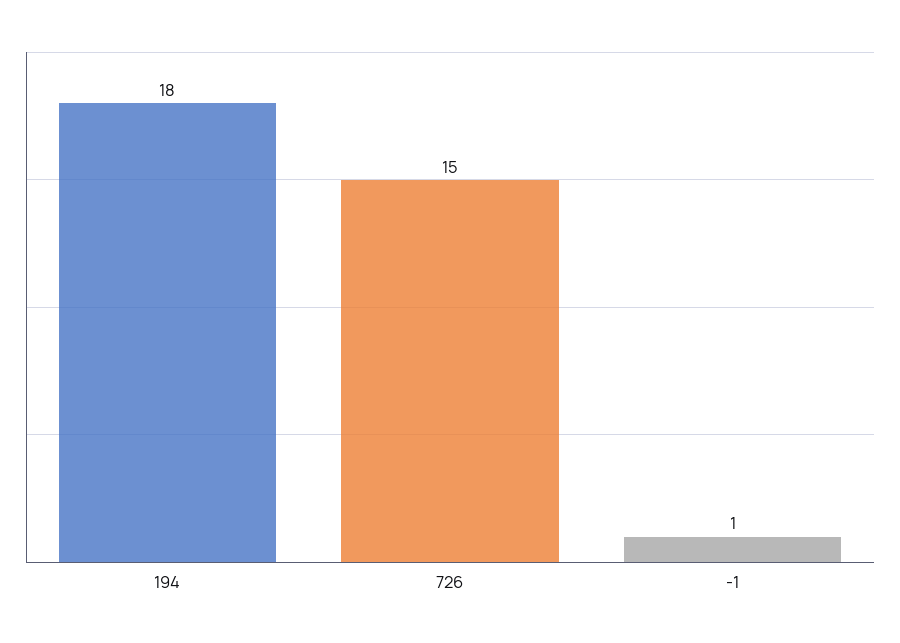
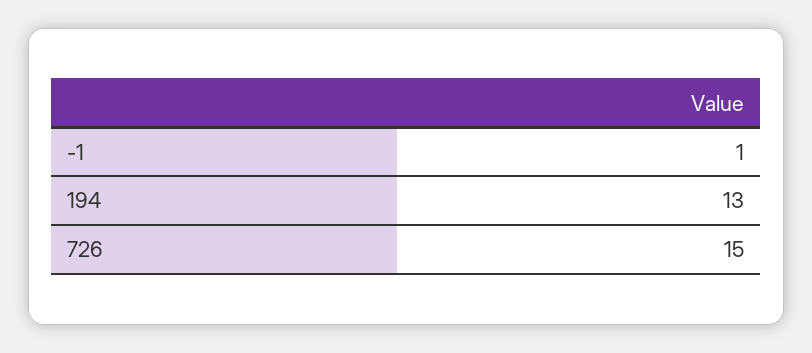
194: 18 -> 13

